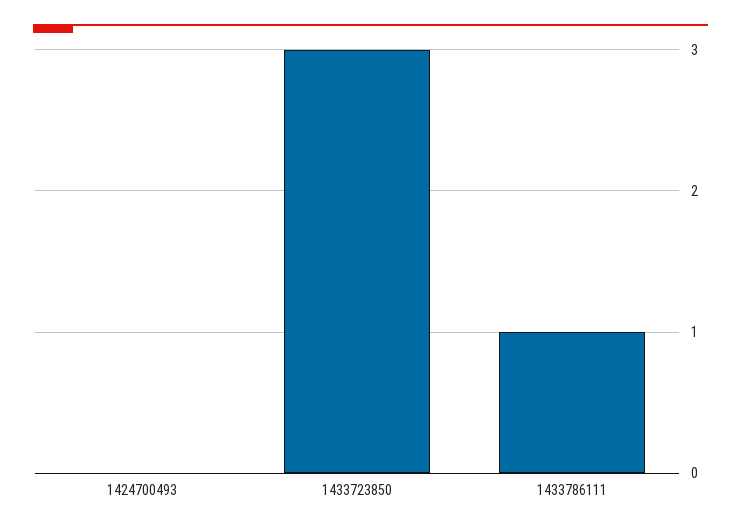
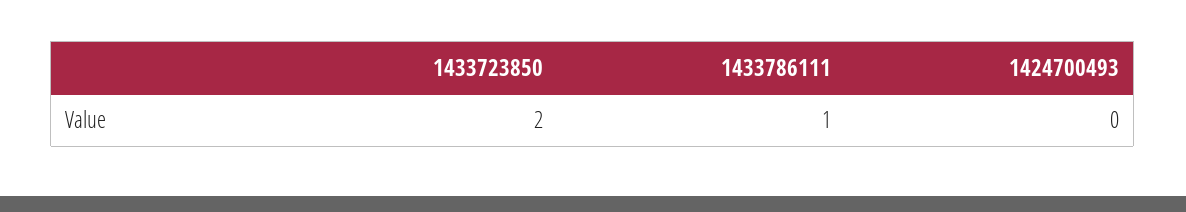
1433723850: 3 -> 2

